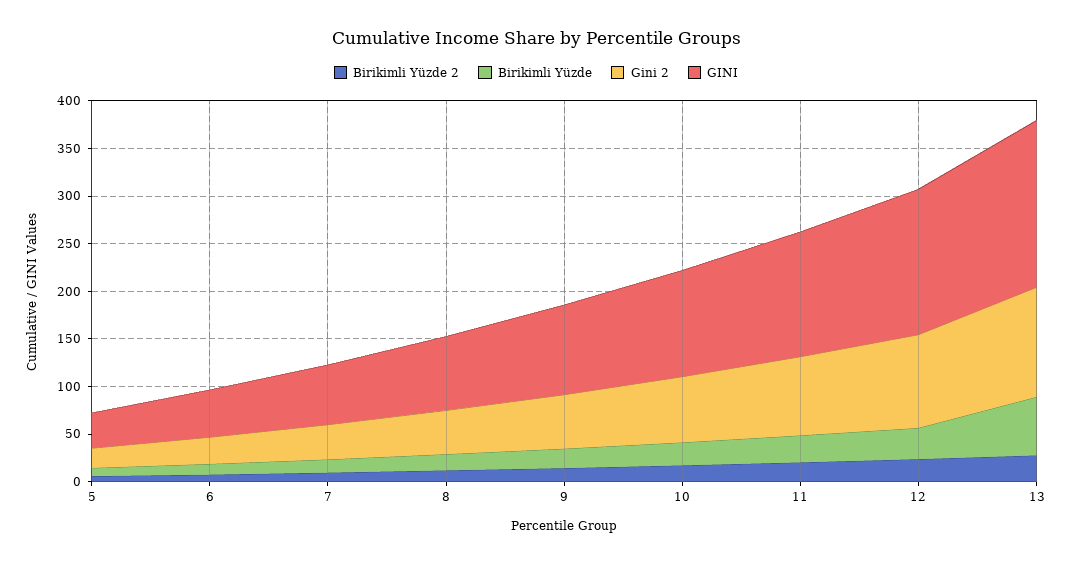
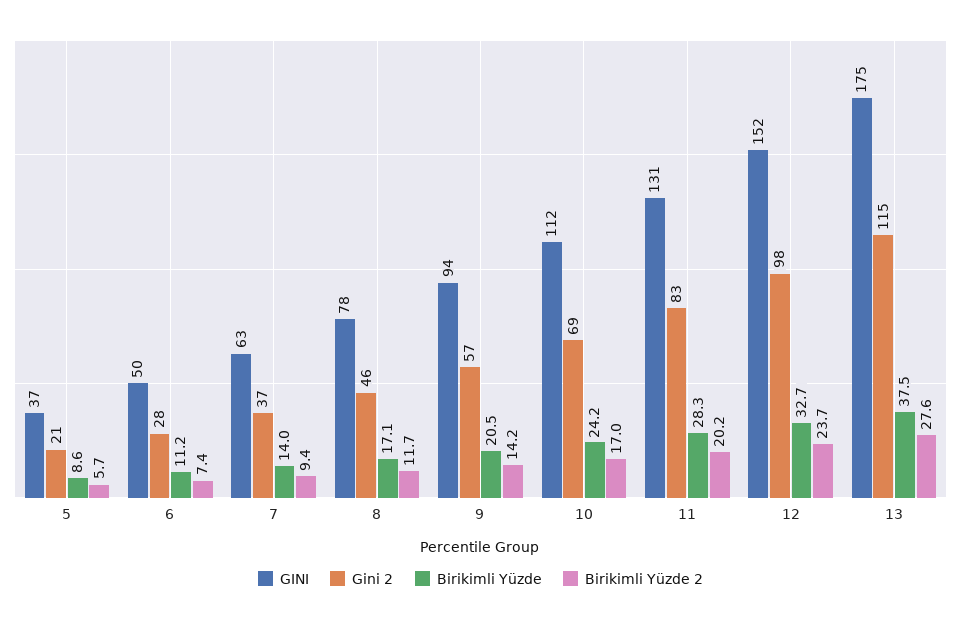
Birikimli Yüzde, 13: 60 -> 37.5

